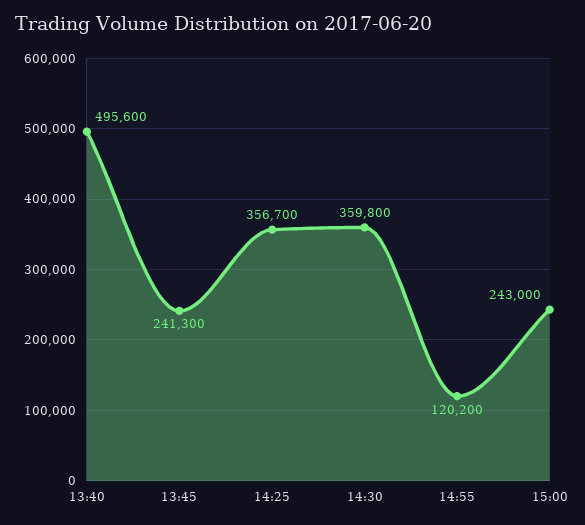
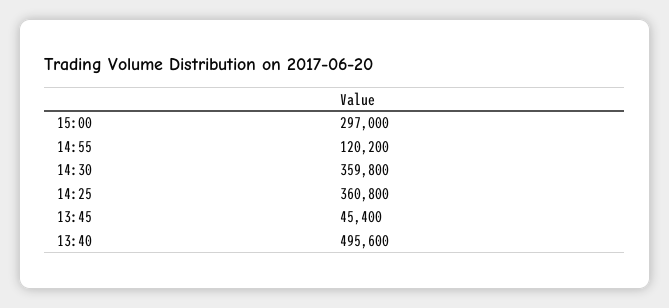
13:45: 241300 -> 45400
14:25: 356700 -> 360800
15:00: 243000 -> 297000

